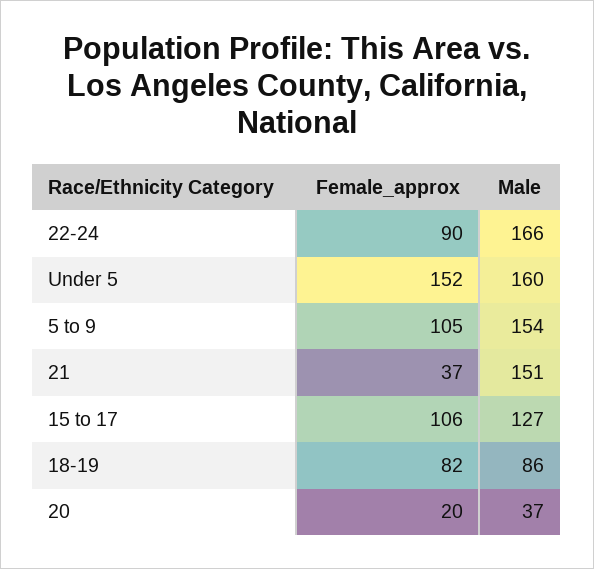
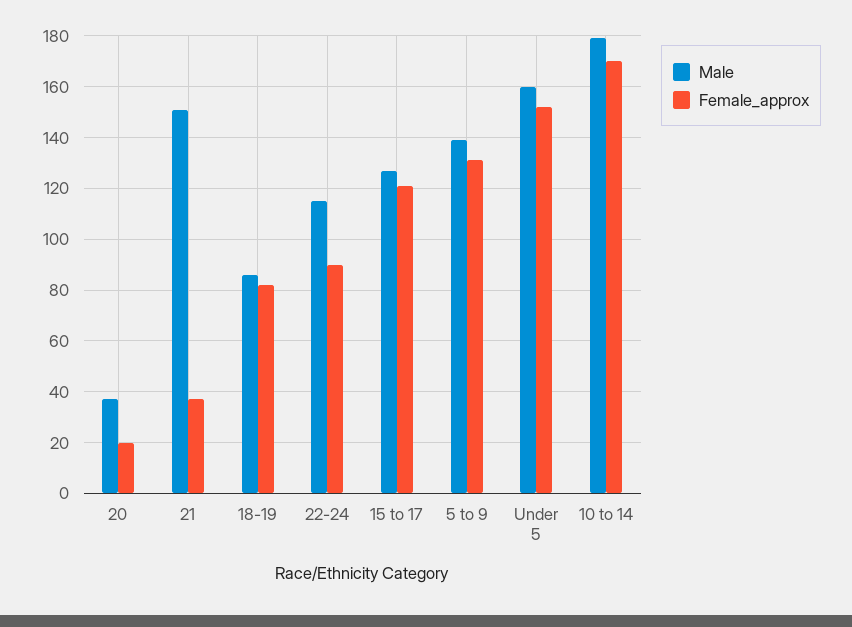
Male, 22-24: 166 -> 115
Female_approx, 5 to 9: 105 -> 130
Male, 5 to 9: 154 -> 140
Female_approx, 15 to 17: 106 -> 120
Male, 10 to 14: none -> 180
Female_approx, 10 to 14: none -> 170

